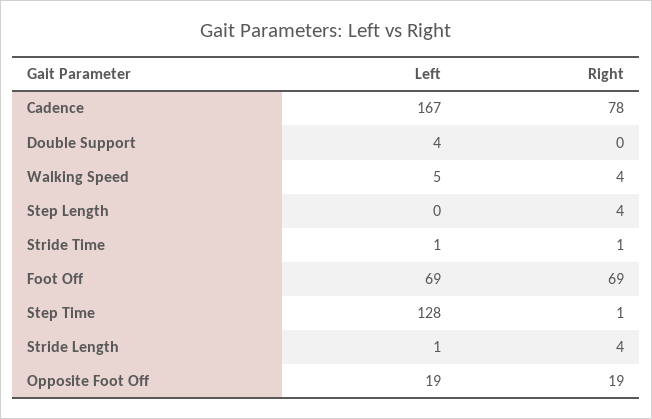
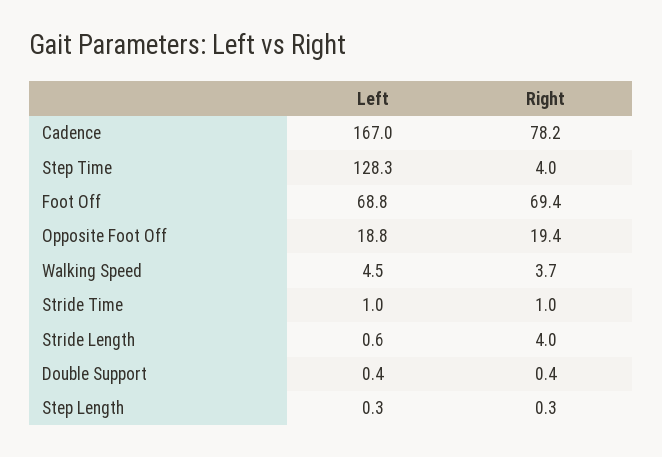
Left, Double Support: 4 -> 0.4
Right, Step Length: 4 -> 0.3
Right, Step Time: 1 -> 4

